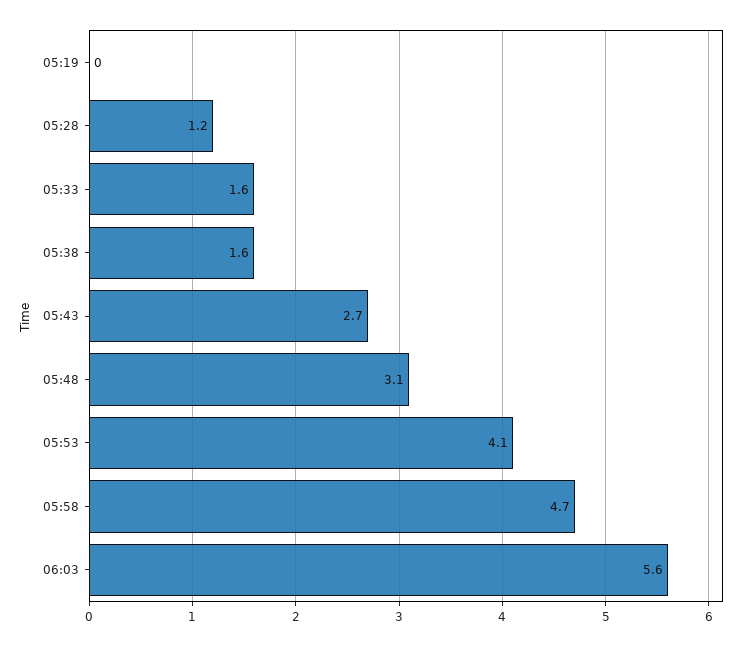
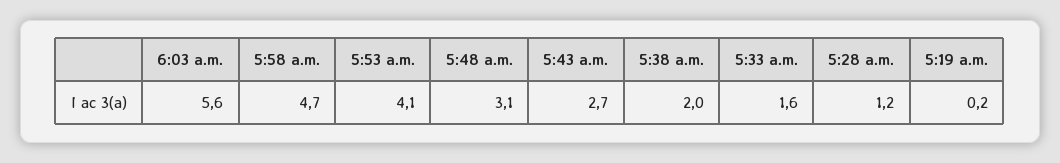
05:19: 0 -> 0.2
05:38: 1.6 -> 2

